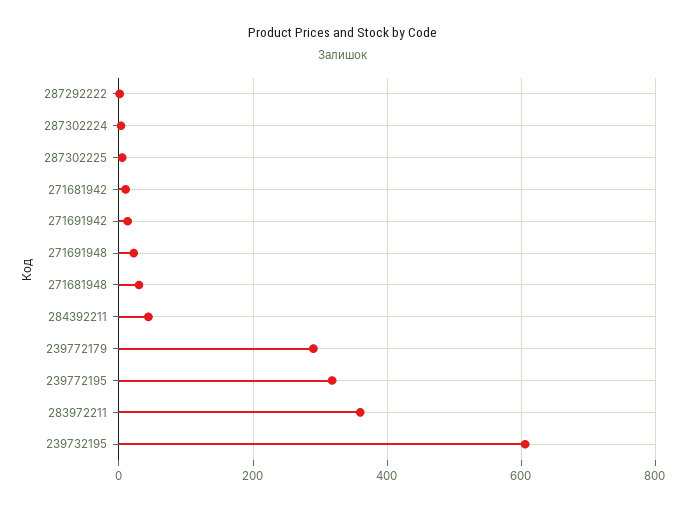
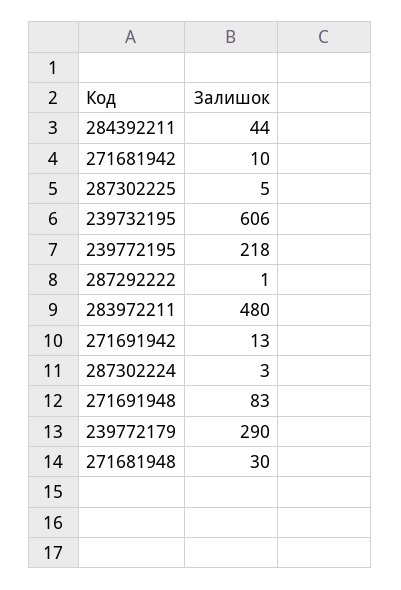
271691948: 20 -> 83
239772195: 320 -> 218
283972211: 360 -> 480

